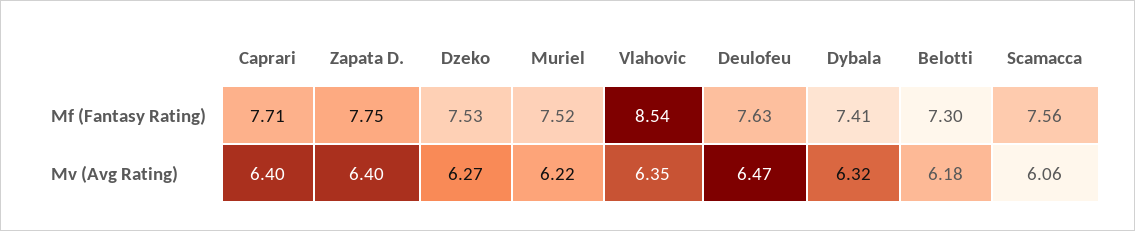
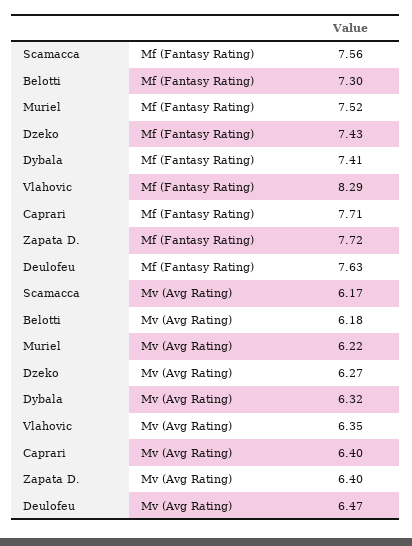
Zapata D., Mf (Fantasy Rating): 7.75 -> 7.72
Dzeko, Mf (Fantasy Rating): 7.53 -> 7.43
Vlahovic, Mf (Fantasy Rating): 8.54 -> 8.29
Scamacca, Mv (Avg Rating): 6.06 -> 6.17

